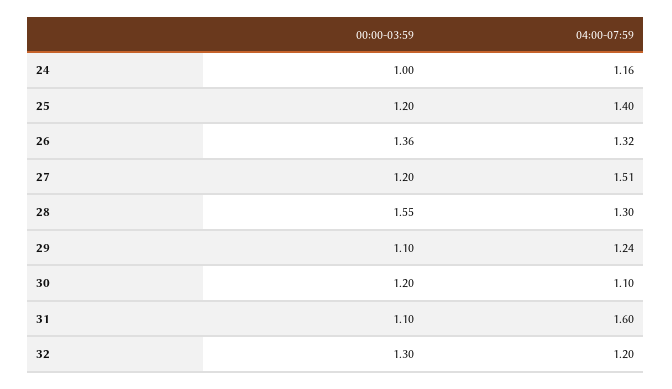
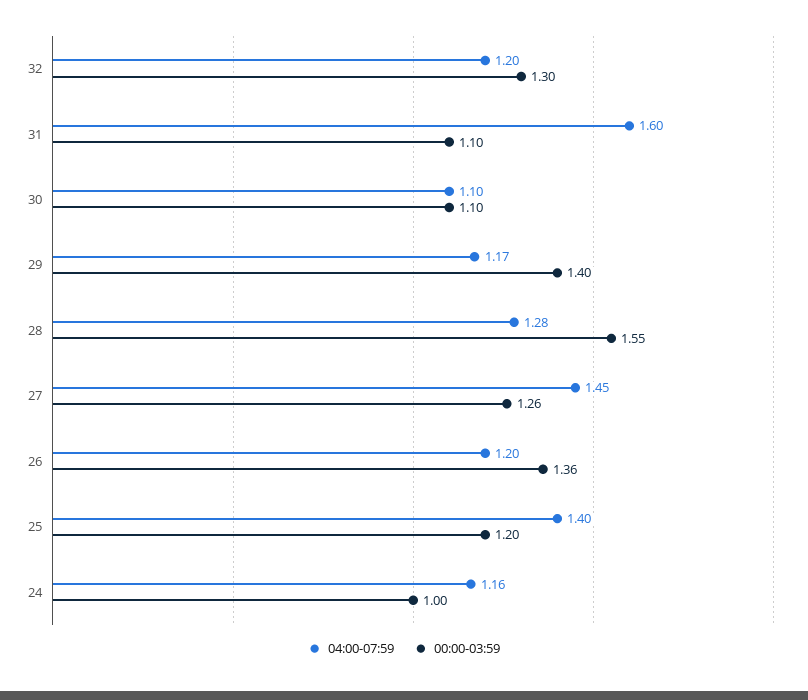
04:00-07:59, 26: 1.32 -> 1.2
00:00-03:59, 27: 1.2 -> 1.26
04:00-07:59, 27: 1.51 -> 1.45
04:00-07:59, 28: 1.3 -> 1.28
00:00-03:59, 29: 1.1 -> 1.4
04:00-07:59, 29: 1.24 -> 1.17
00:00-03:59, 30: 1.2 -> 1.1

